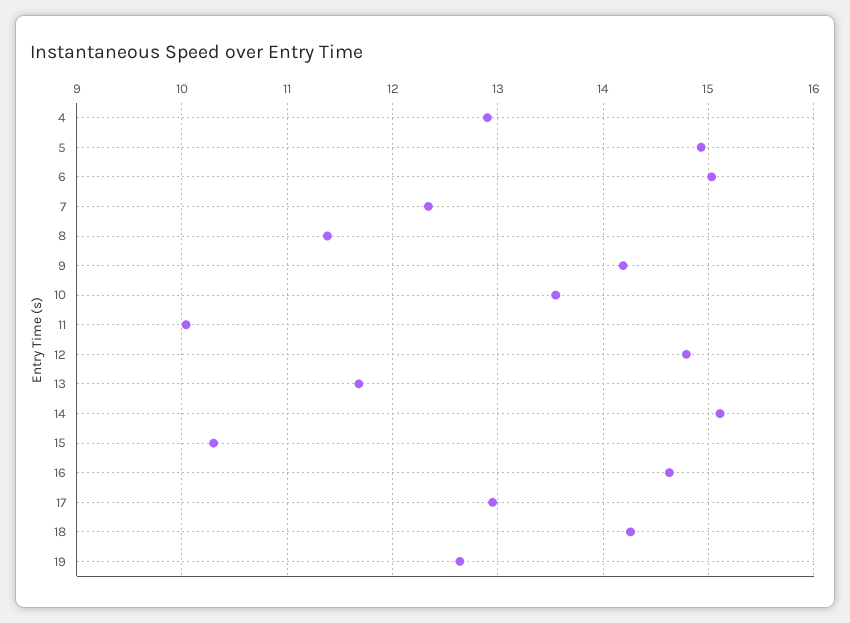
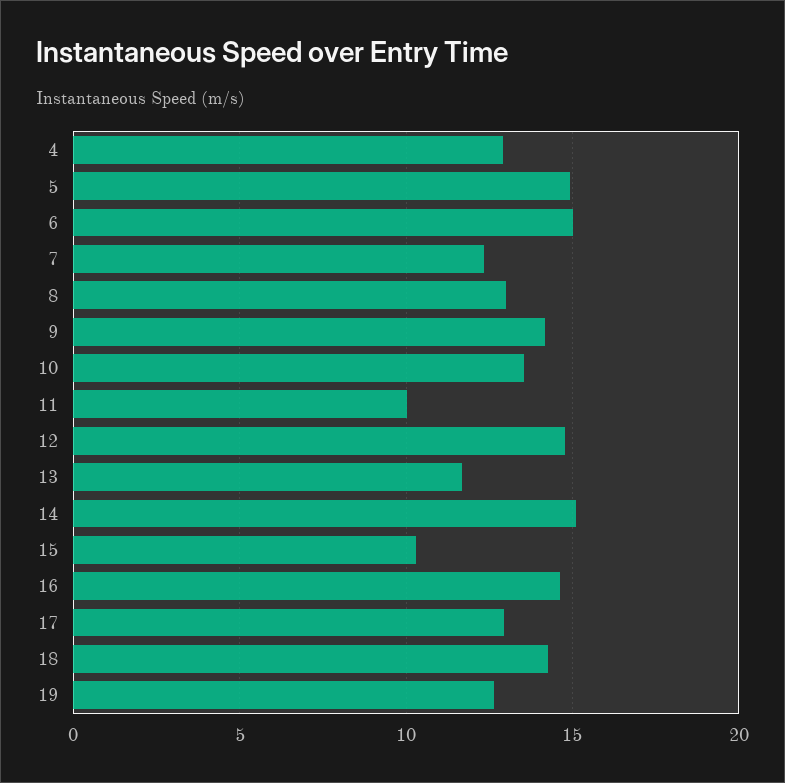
8: 11.4 -> 13

